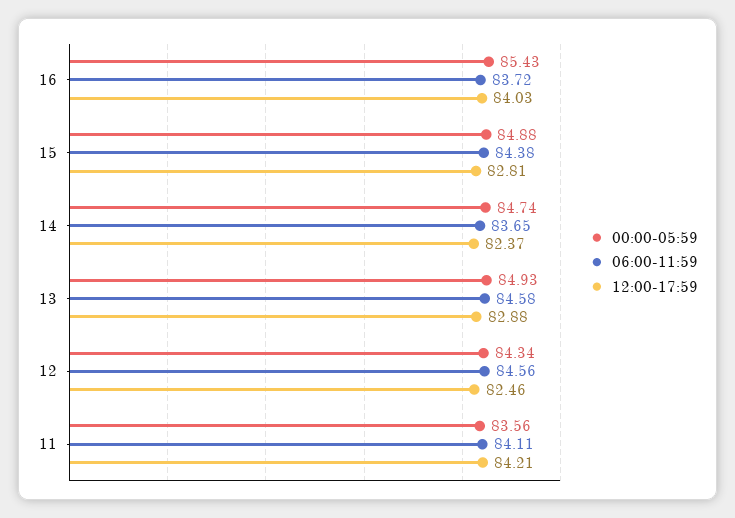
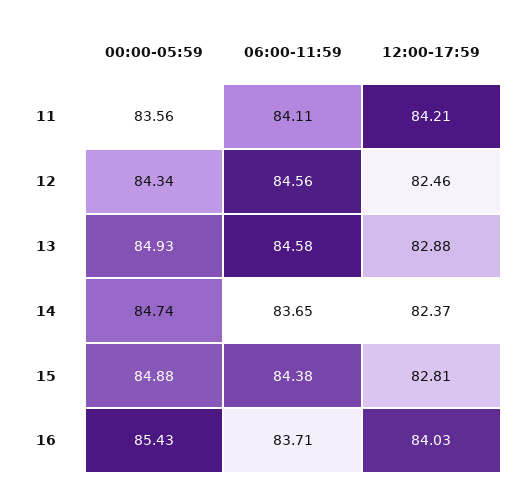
06:00-11:59, 16: 83.72 -> 83.71

